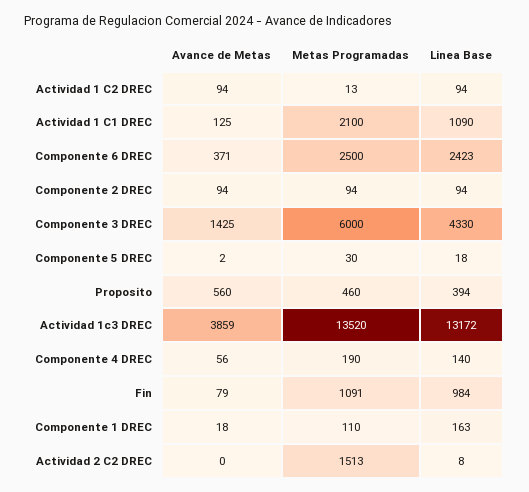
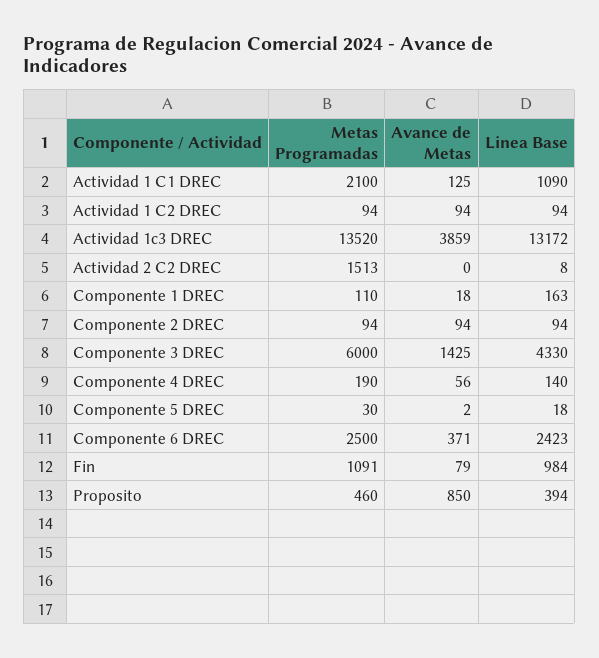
Metas Programadas, Actividad 1 C2 DREC: 13 -> 94
Avance de Metas, Proposito: 560 -> 850

